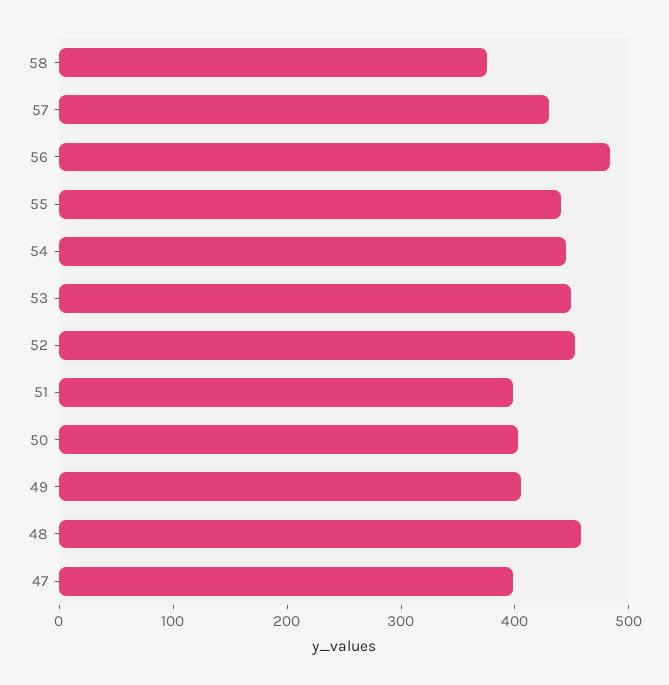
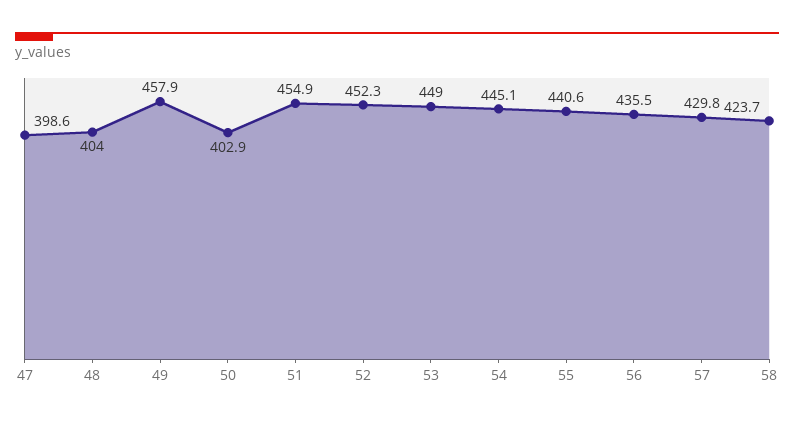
58: 380 -> 423.7
56: 480 -> 435.5
51: 400 -> 454.9
49: 400 -> 457.9
48: 460 -> 404

